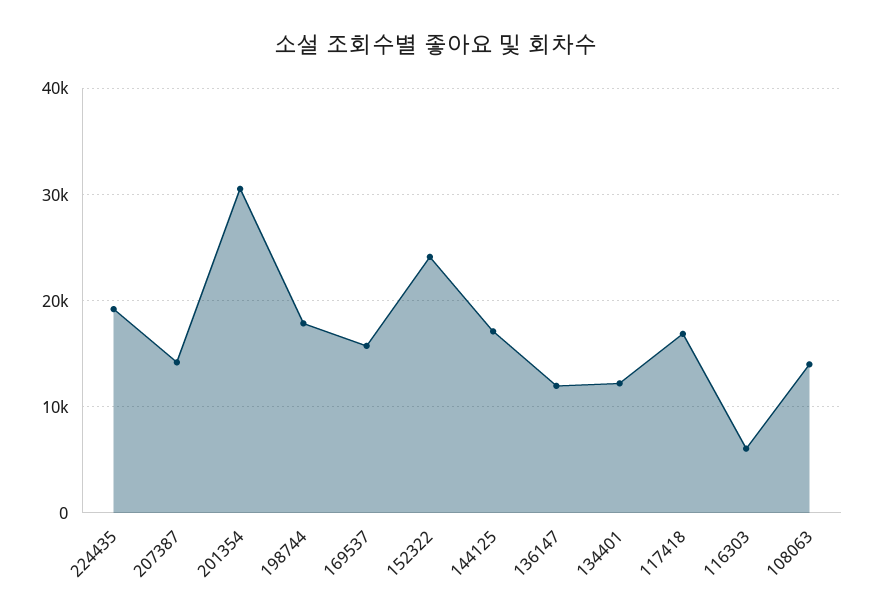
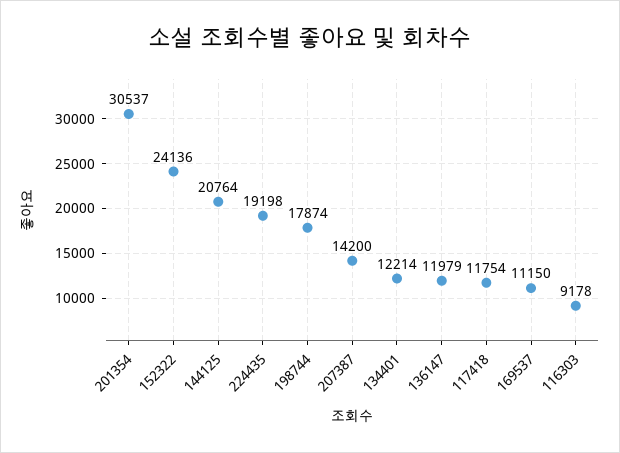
169537: 16000 -> 11150
144125: 17000 -> 20764
117418: 17000 -> 11754
116303: 6000 -> 9178
108063: 14000 -> none

